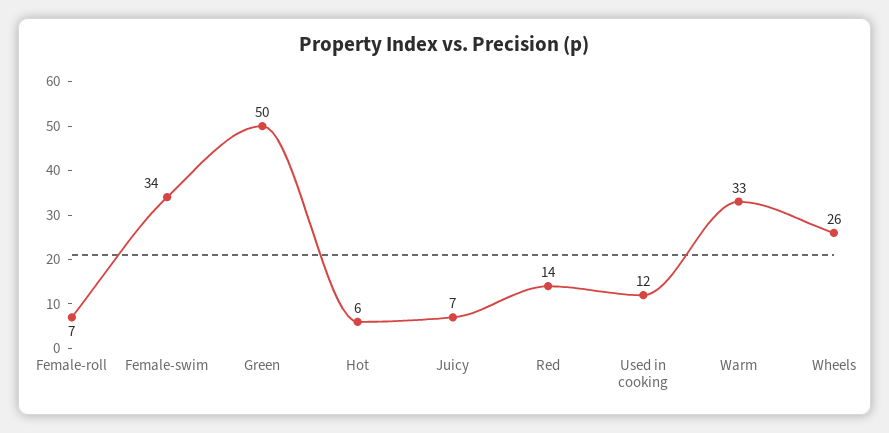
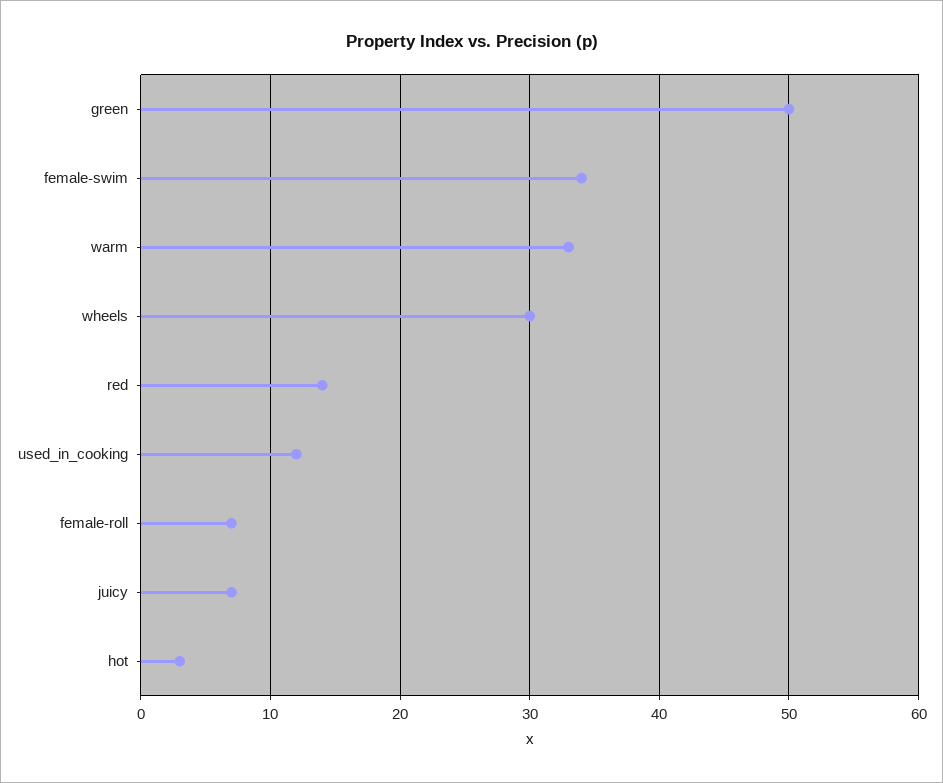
Hot: 6 -> 3
Wheels: 26 -> 30

